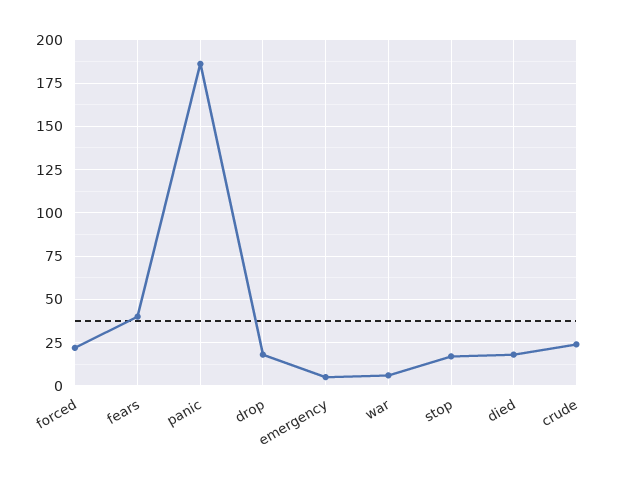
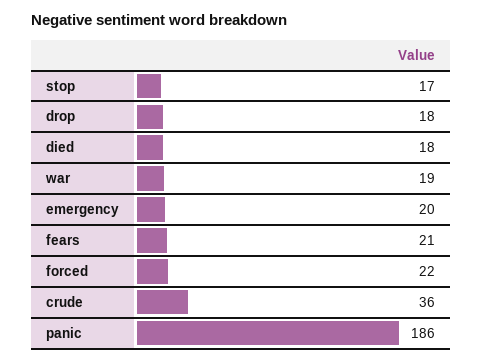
fears: 40 -> 21
emergency: 5 -> 20
war: 5 -> 19
crude: 25 -> 36

